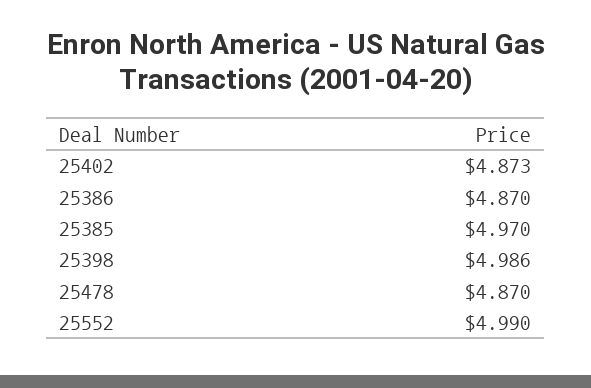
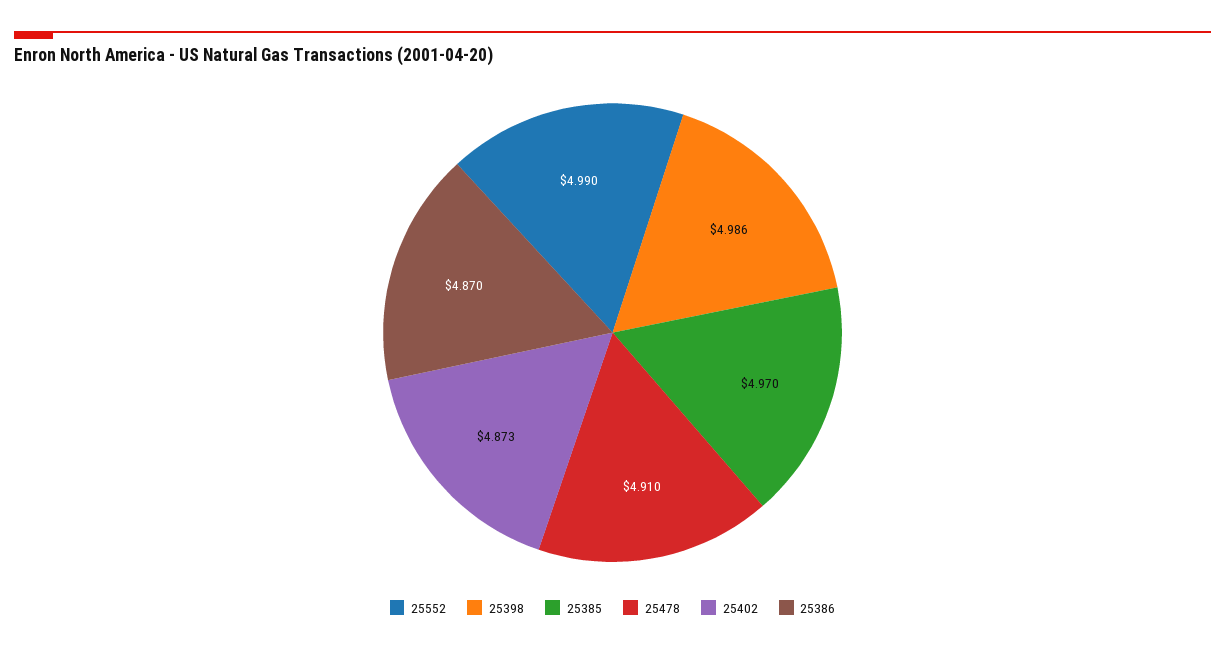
25478: 4.87 -> 4.91

